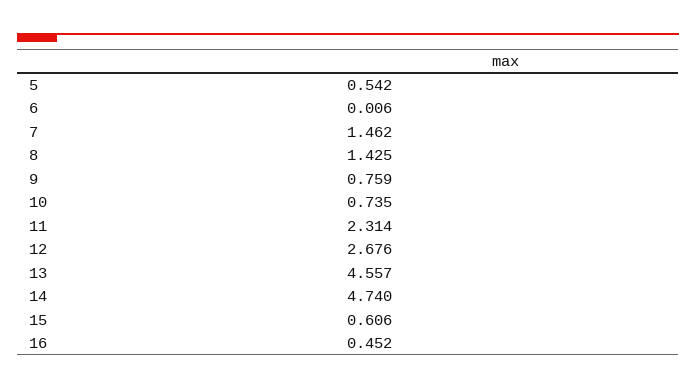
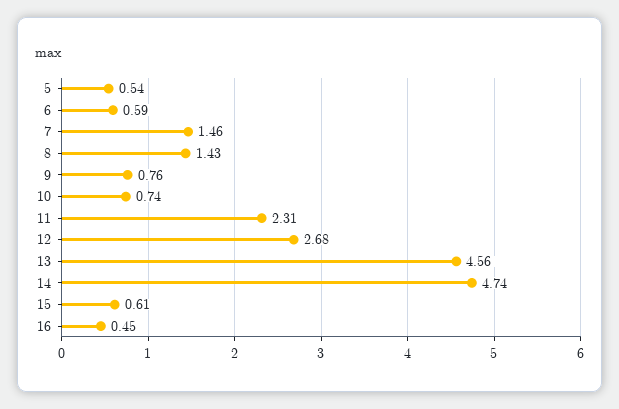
6: 0.006 -> 0.59

